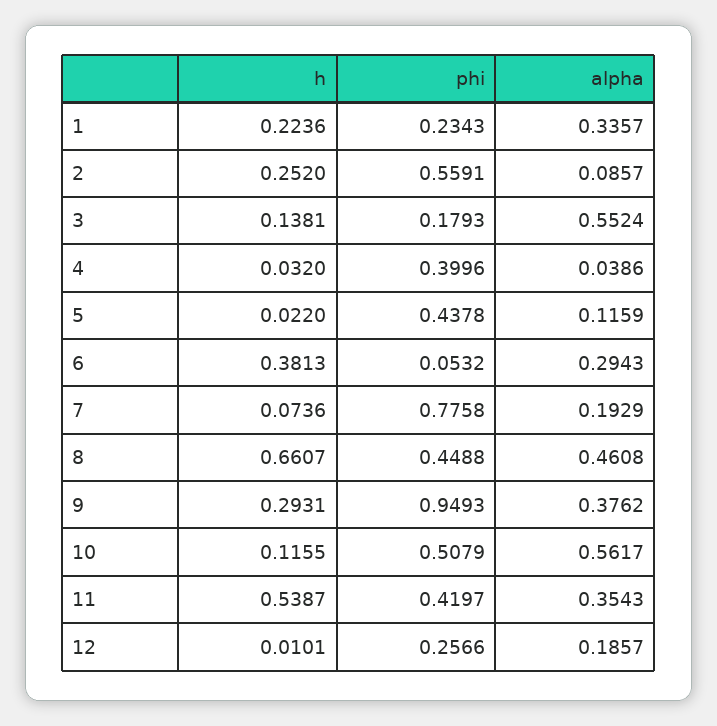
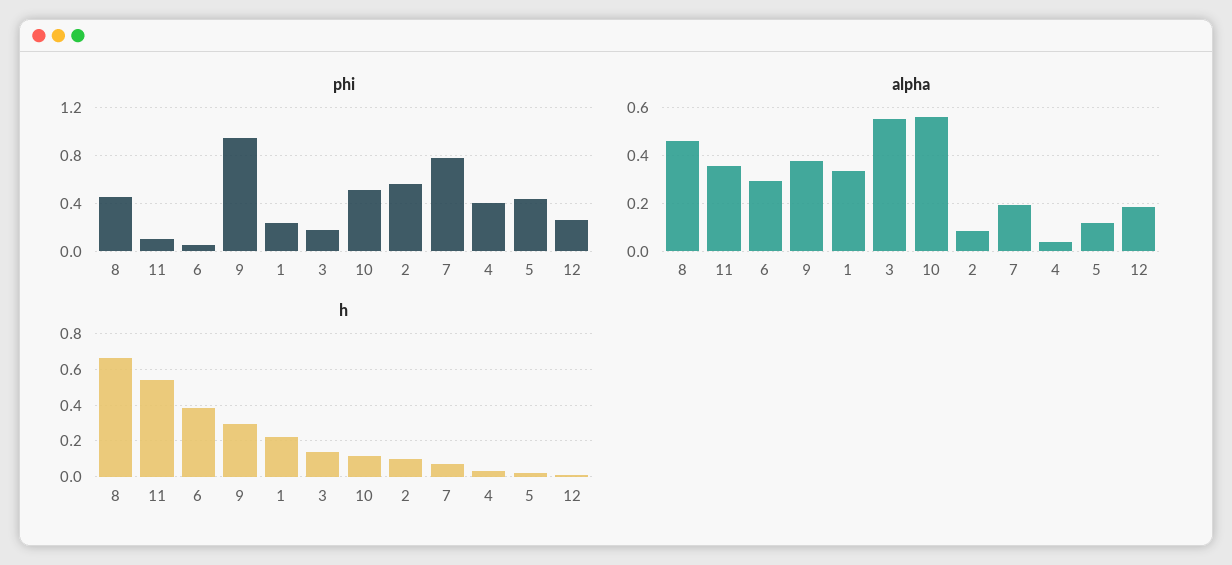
h, 2: 0.252 -> 0.1
phi, 11: 0.4197 -> 0.1

